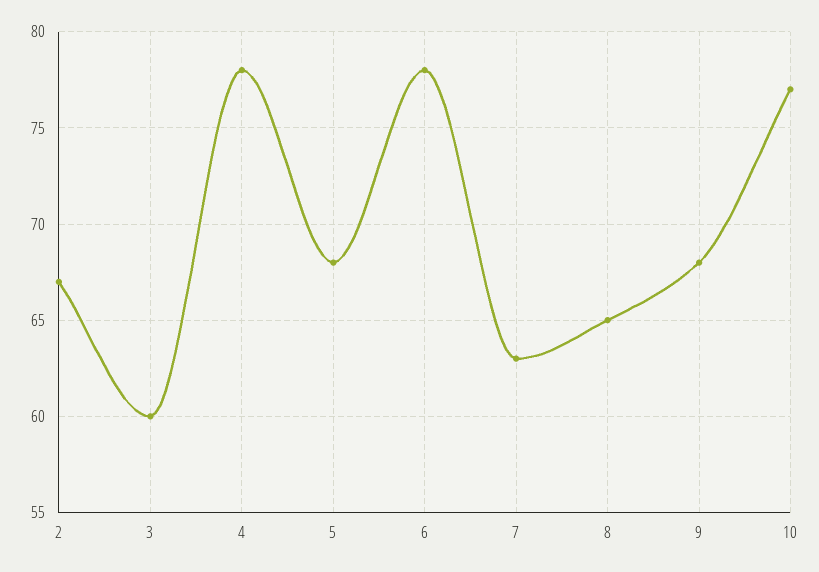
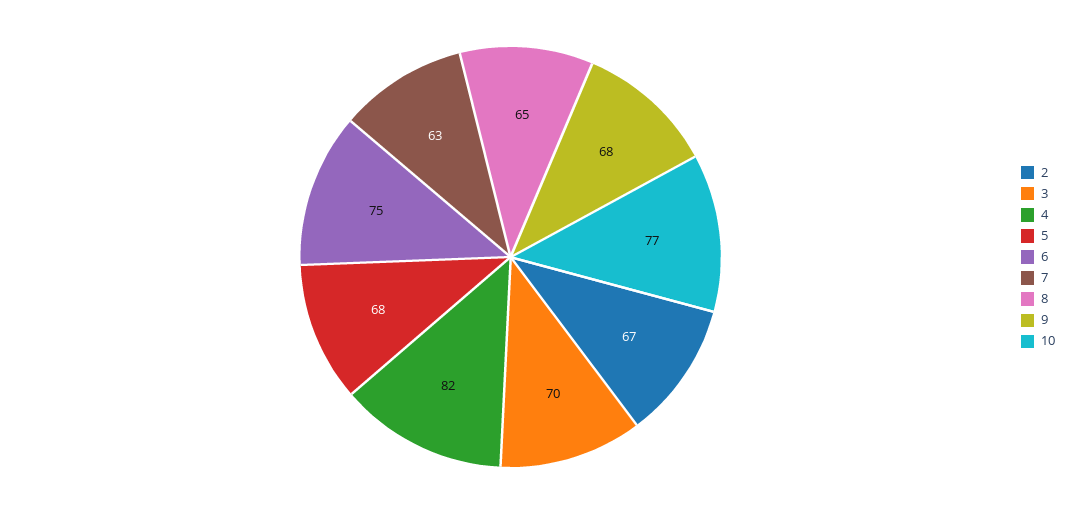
3: 60 -> 70
4: 78 -> 82
6: 78 -> 75

